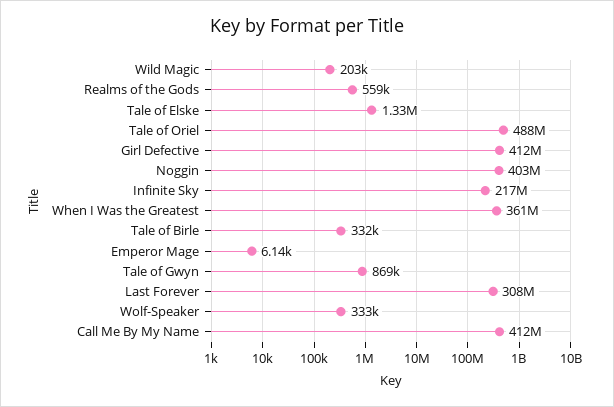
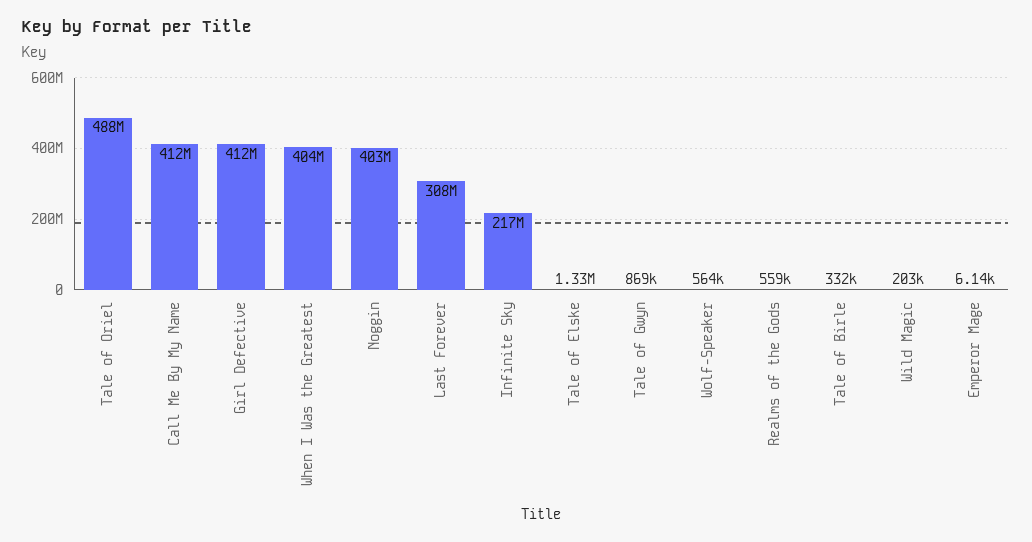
When I Was the Greatest: 361000000 -> 404000000
Wolf-Speaker: 333000 -> 564000

